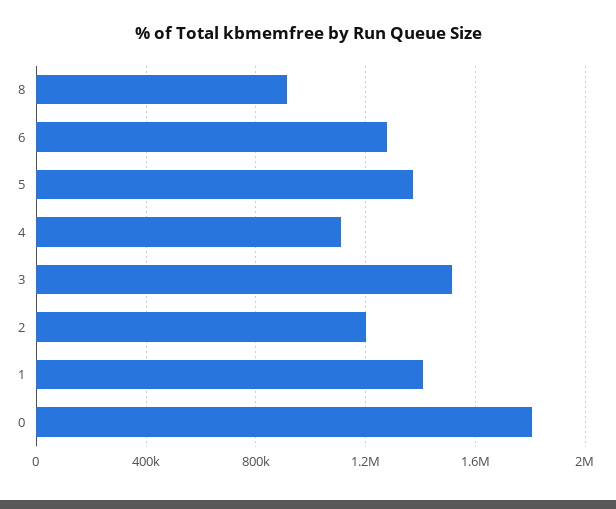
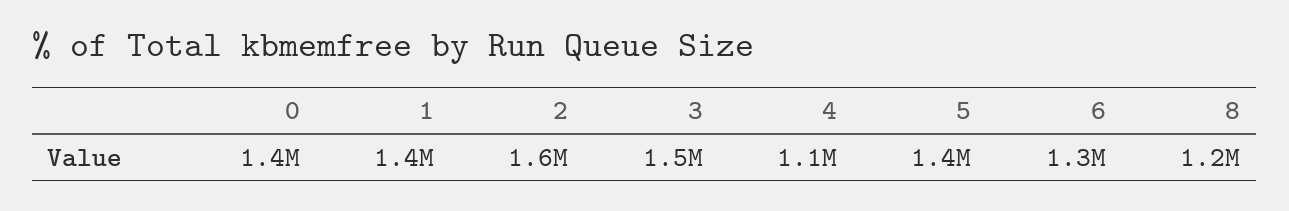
8: 900000 -> 1200000
2: 1200000 -> 1600000
0: 1800000 -> 1400000

